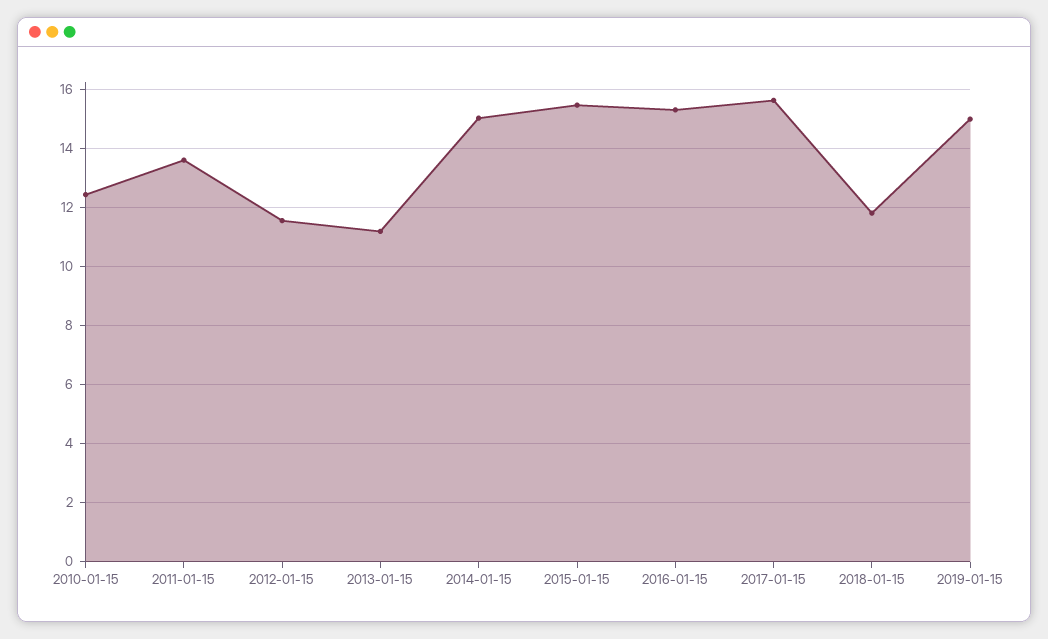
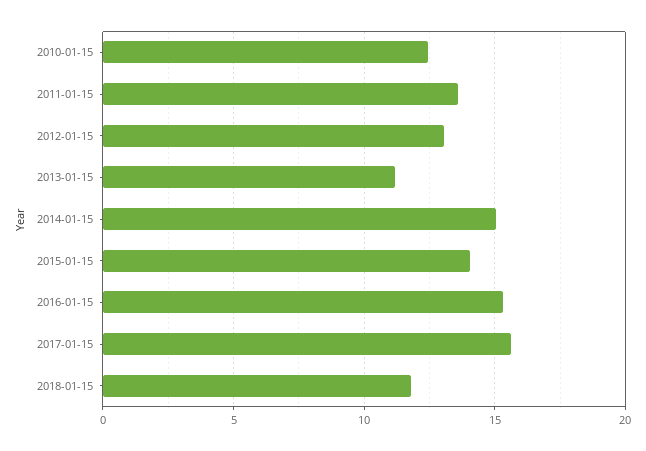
2012-01-15: 11.5 -> 13
2015-01-15: 15.5 -> 14
2019-01-15: 15 -> none

